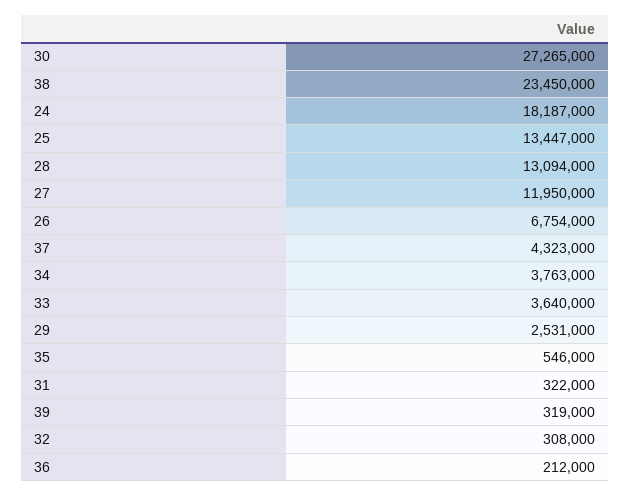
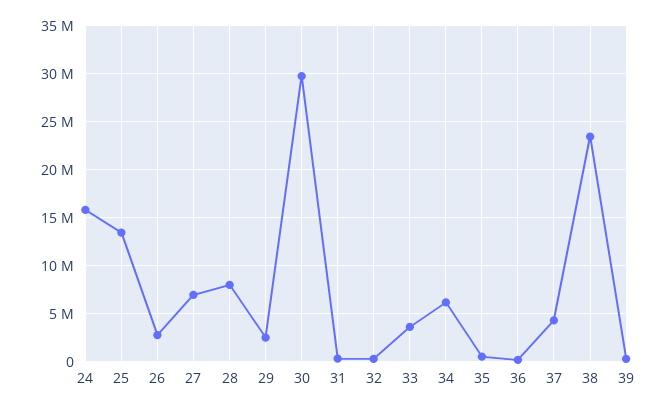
30: 27265000 -> 30000000
24: 18187000 -> 16000000
28: 13094000 -> 8000000
27: 11950000 -> 7000000
26: 6754000 -> 3000000
34: 3763000 -> 6000000

